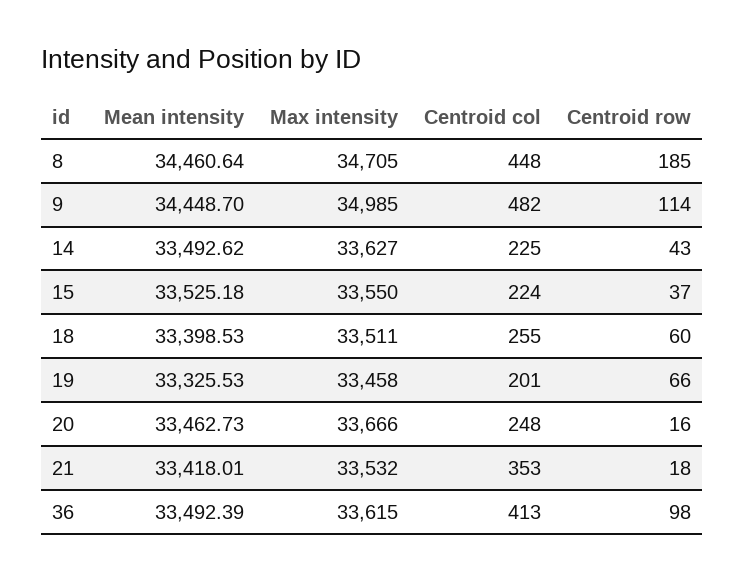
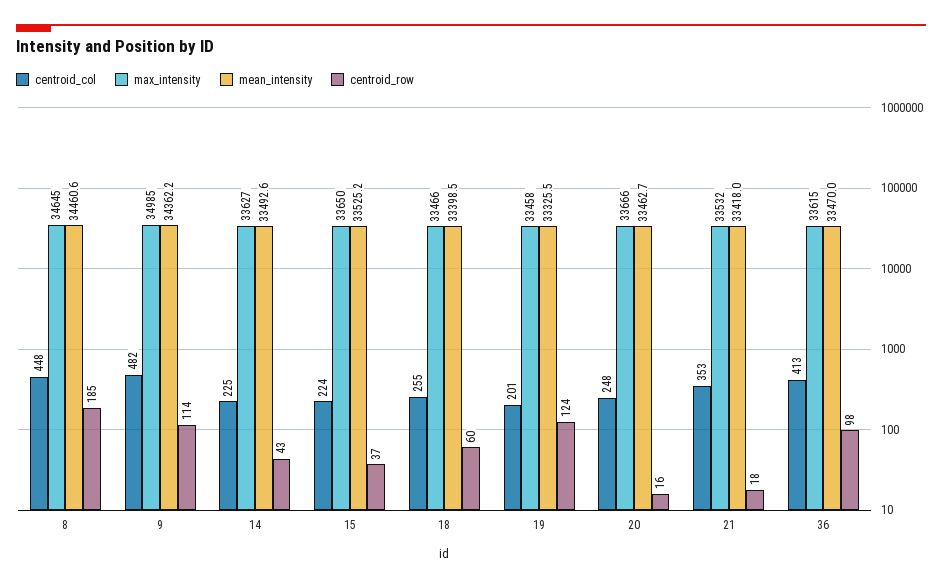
Max intensity, 8: 34705 -> 34645
Mean intensity, 9: 34448.7 -> 34362.2
Max intensity, 15: 33550 -> 33650
Max intensity, 18: 33511 -> 33466
Centroid row, 19: 66 -> 124
Mean intensity, 36: 33492.39 -> 33470

